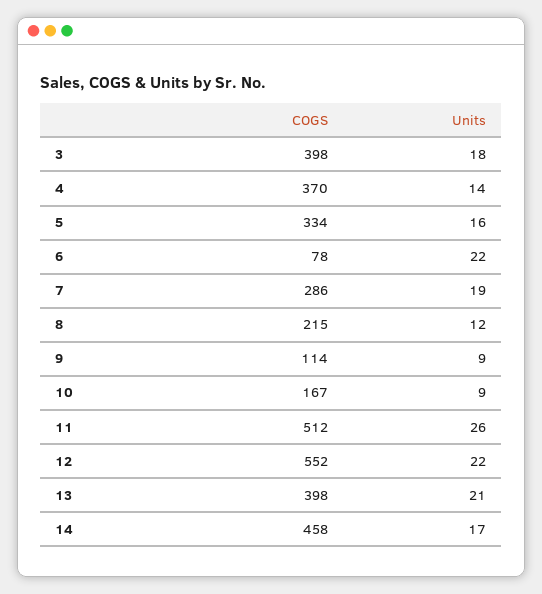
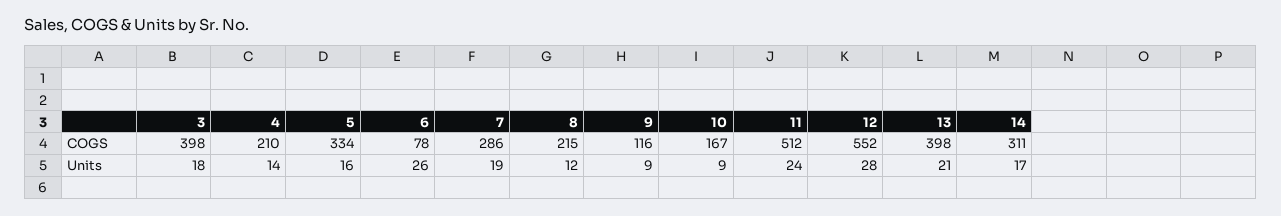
COGS, 4: 370 -> 210
Units, 6: 22 -> 26
COGS, 9: 114 -> 116
Units, 11: 26 -> 24
Units, 12: 22 -> 28
COGS, 14: 458 -> 311

